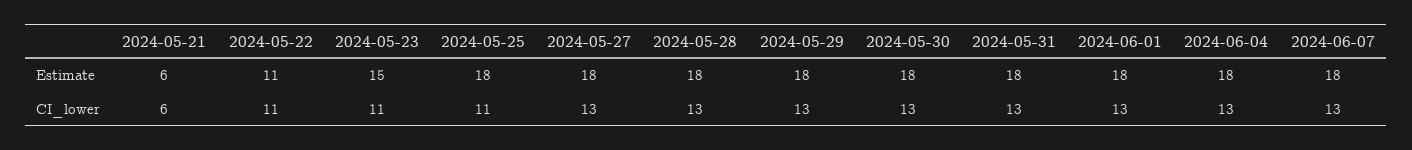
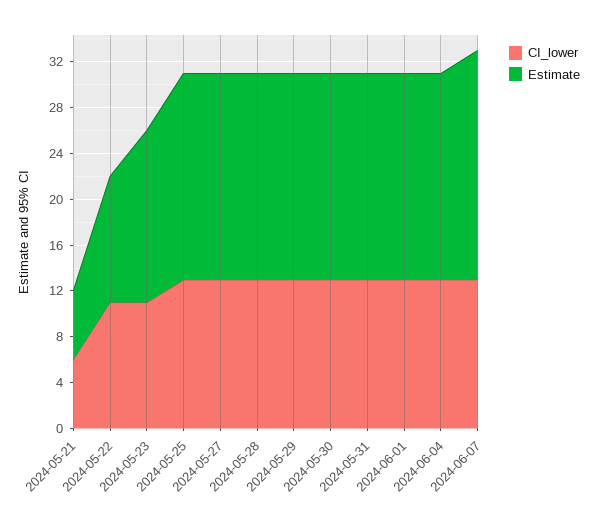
Estimate, 2024-06-07: 18 -> 20
CI_lower, 2024-05-25: 11 -> 13

